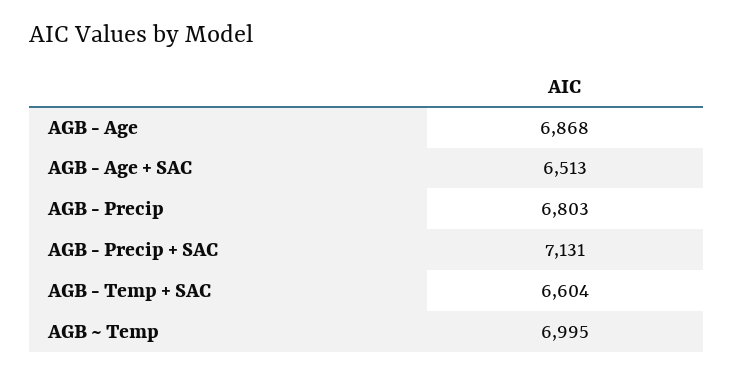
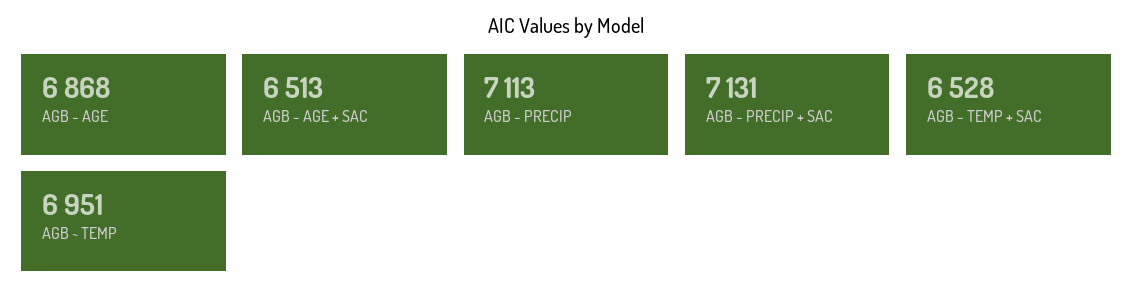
AGB - Precip: 6803 -> 7113
AGB - Temp + SAC: 6604 -> 6528
AGB ~ Temp: 6995 -> 6951

